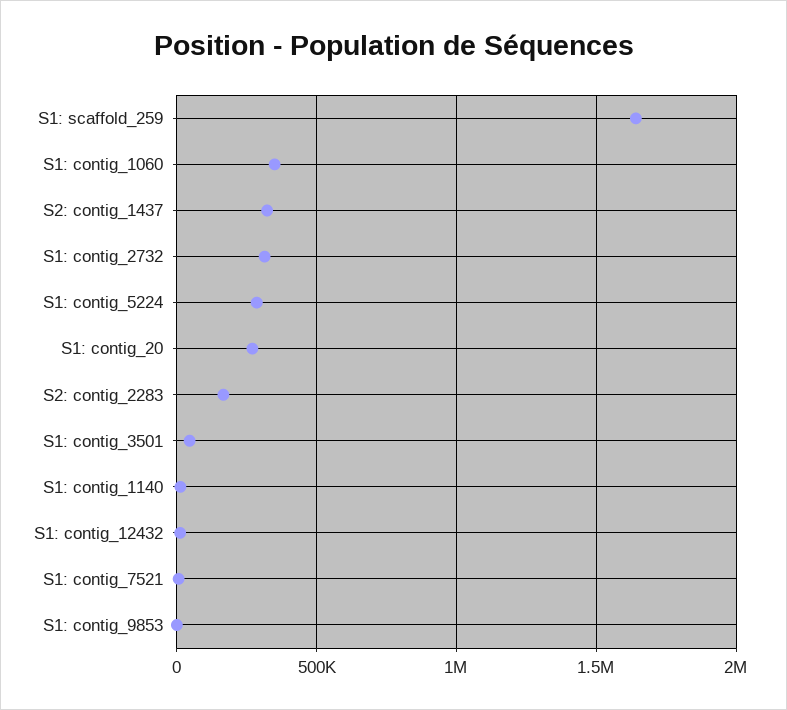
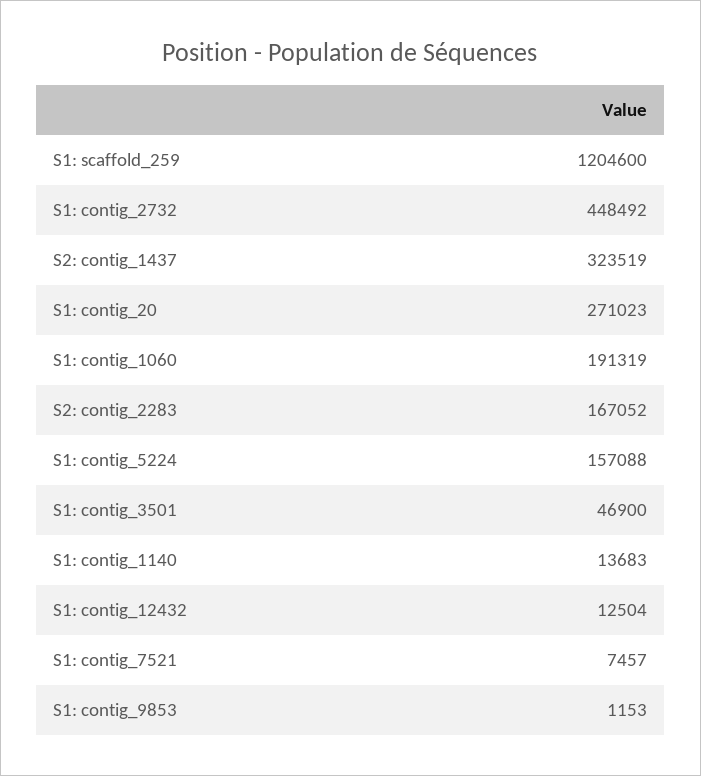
S1: scaffold_259: 1650000 -> 1204600
S1: contig_1060: 350000 -> 191319
S1: contig_2732: 300000 -> 448492
S1: contig_5224: 300000 -> 157088

